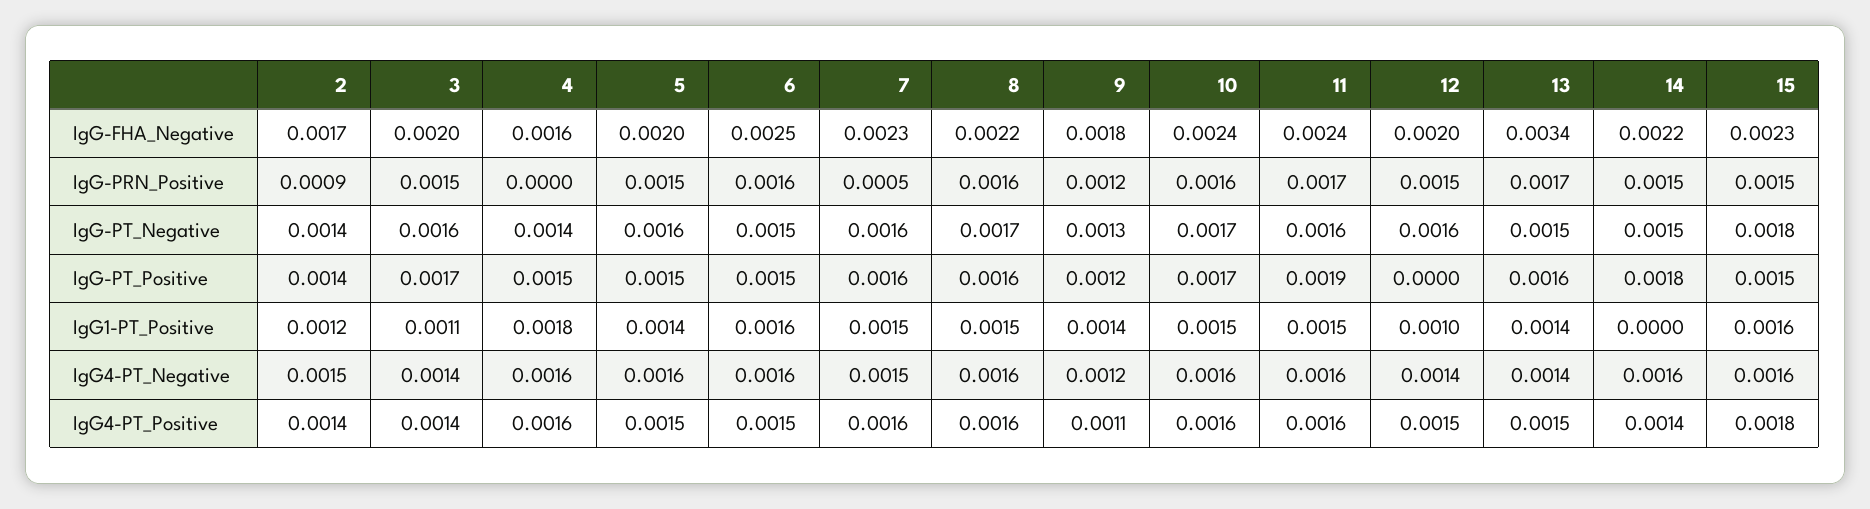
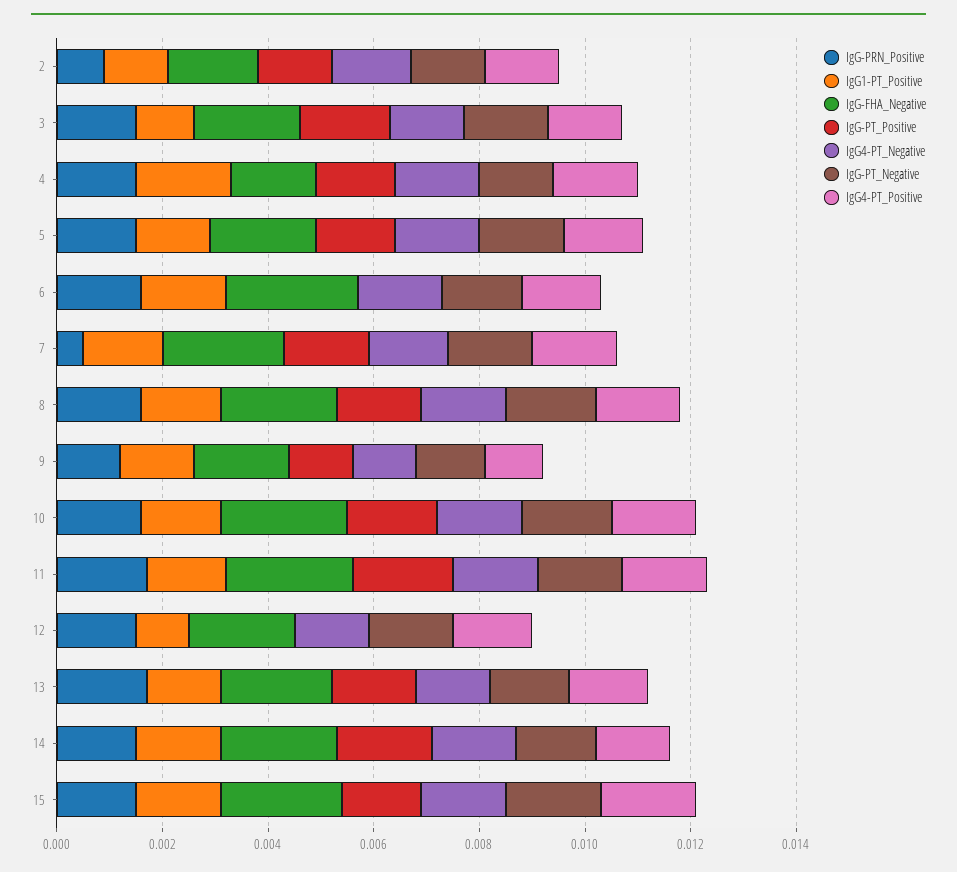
IgG-FHA_Negative, 13: 0.0034 -> 0.002
IgG-PRN_Positive, 4: 0 -> 0.0015
IgG-PT_Positive, 6: 0.0015 -> 0
IgG1-PT_Positive, 14: 0 -> 0.0015

